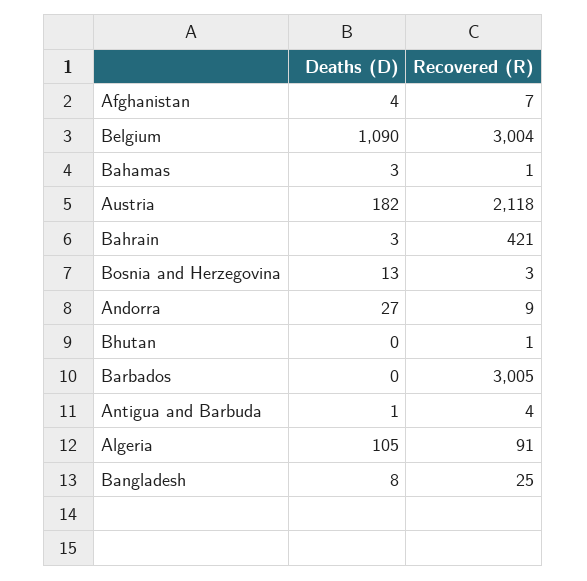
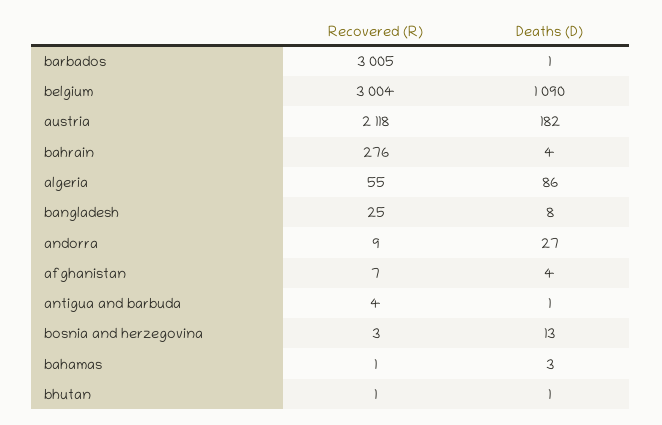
Deaths (D), Bahrain: 3 -> 4
Recovered (R), Bahrain: 421 -> 276
Deaths (D), Bhutan: 0 -> 1
Deaths (D), Barbados: 0 -> 1
Deaths (D), Algeria: 105 -> 86
Recovered (R), Algeria: 91 -> 55

